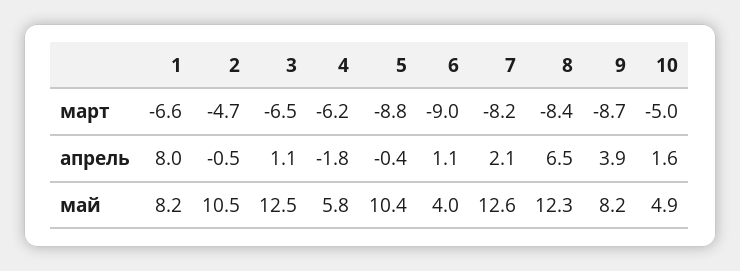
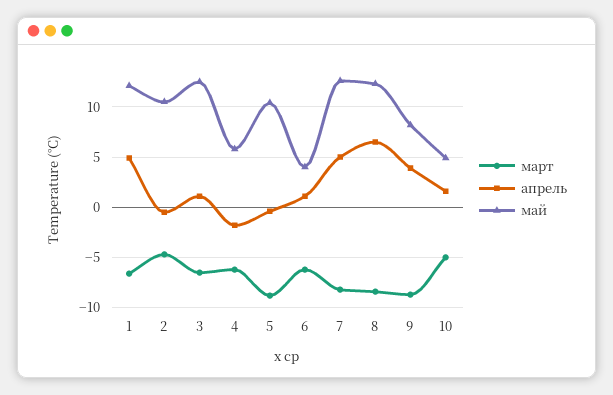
март, 6: -9 -> -6
апрель, 1: 8 -> 5
апрель, 7: 2.1 -> 5
май, 1: 8.2 -> 12

